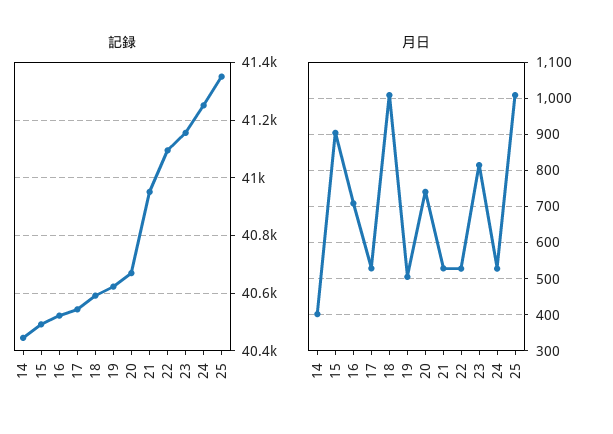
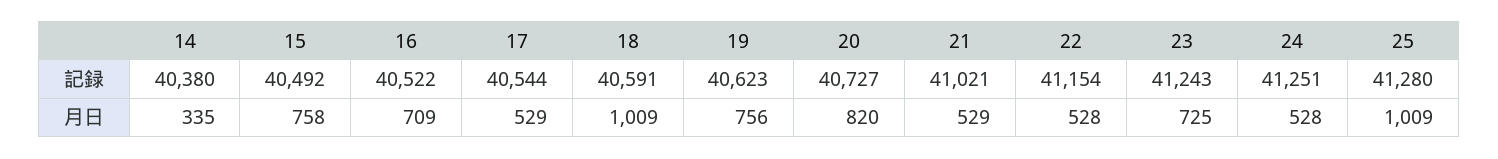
記録, 14: 40450 -> 40380
記録, 20: 40675 -> 40727
記録, 21: 40950 -> 41021
記録, 22: 41100 -> 41154
記録, 23: 41150 -> 41243
記録, 25: 41350 -> 41280
月日, 14: 400 -> 335
月日, 15: 900 -> 758
月日, 19: 500 -> 756
月日, 20: 740 -> 820
月日, 23: 820 -> 725

